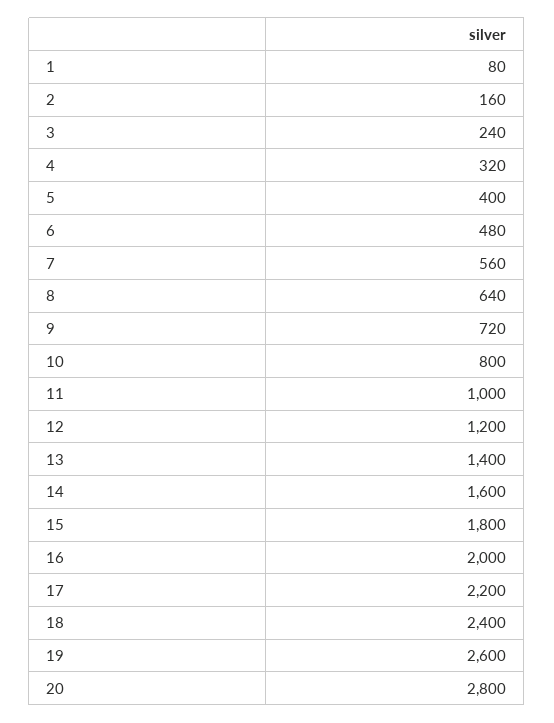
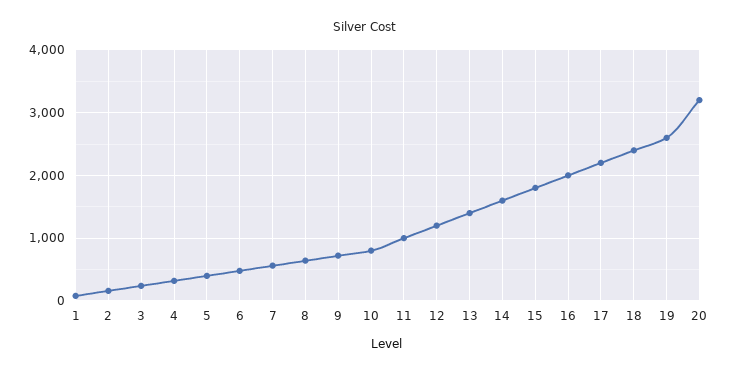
20: 2800 -> 3200

